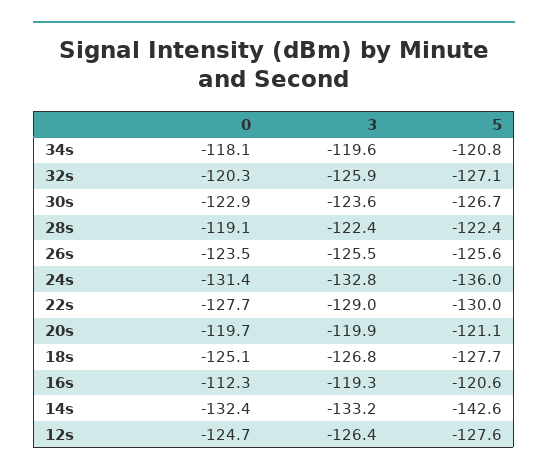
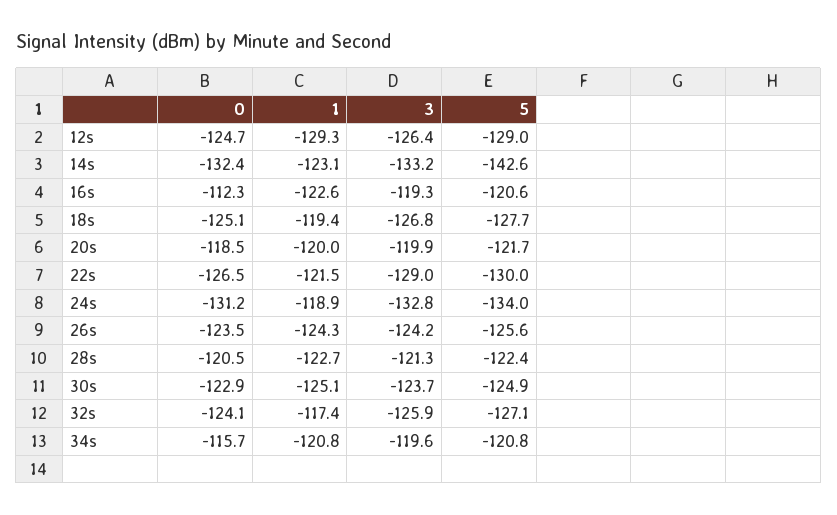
0, 34s: -118.1 -> -115.7
0, 32s: -120.3 -> -124.1
3, 30s: -123.6 -> -123.7
5, 30s: -126.7 -> -124.9
0, 28s: -119.1 -> -120.5
3, 28s: -122.4 -> -121.3
3, 26s: -125.5 -> -124.2
0, 24s: -131.4 -> -131.2
5, 24s: -136 -> -134
0, 22s: -127.7 -> -126.5
0, 20s: -119.7 -> -118.5
5, 20s: -121.1 -> -121.7
5, 12s: -127.6 -> -129
1, 12s: none -> -129.3
1, 14s: none -> -123.1
1, 16s: none -> -122.6
1, 18s: none -> -119.4
1, 20s: none -> -120
1, 22s: none -> -121.5
1, 24s: none -> -118.9
1, 26s: none -> -124.3
1, 28s: none -> -122.7
1, 30s: none -> -125.1
1, 32s: none -> -117.4
1, 34s: none -> -120.8

